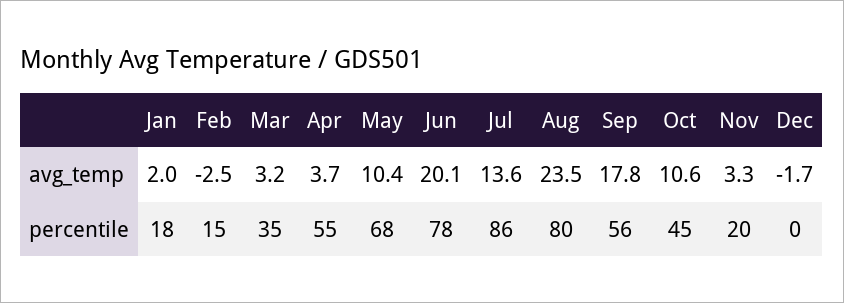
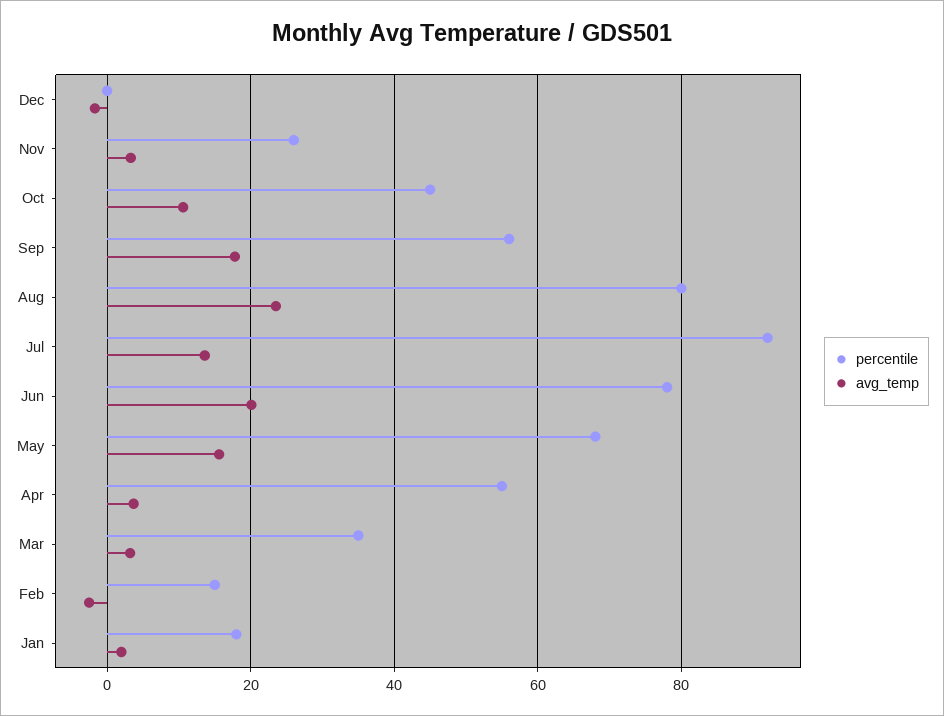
avg_temp, May: 10.4 -> 16
percentile, Jul: 86 -> 92
percentile, Nov: 20 -> 26

